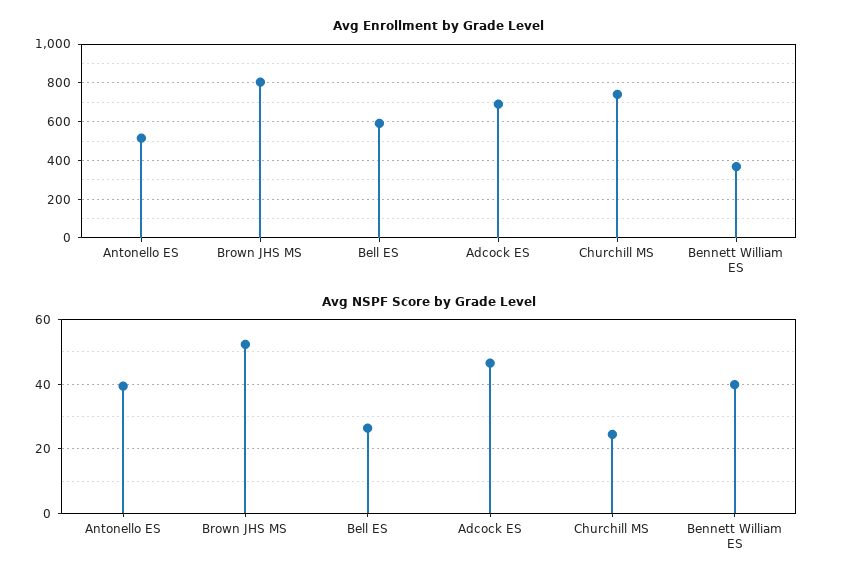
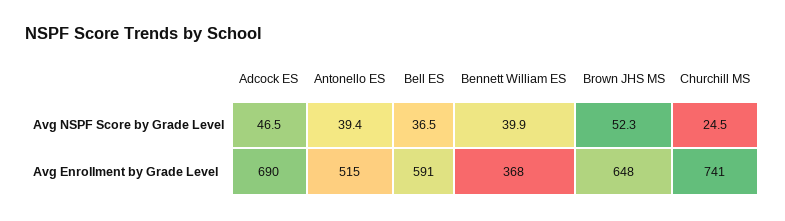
Avg Enrollment by Grade Level, Brown JHS MS: 800 -> 648
Avg NSPF Score by Grade Level, Bell ES: 26 -> 36.5

